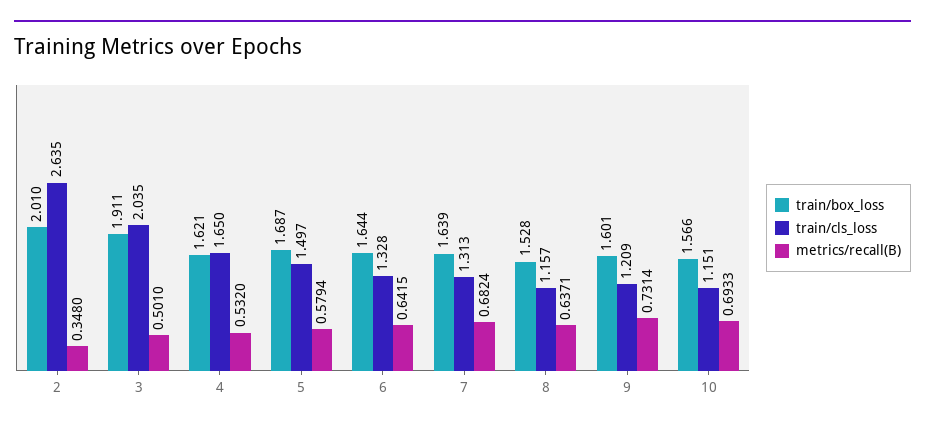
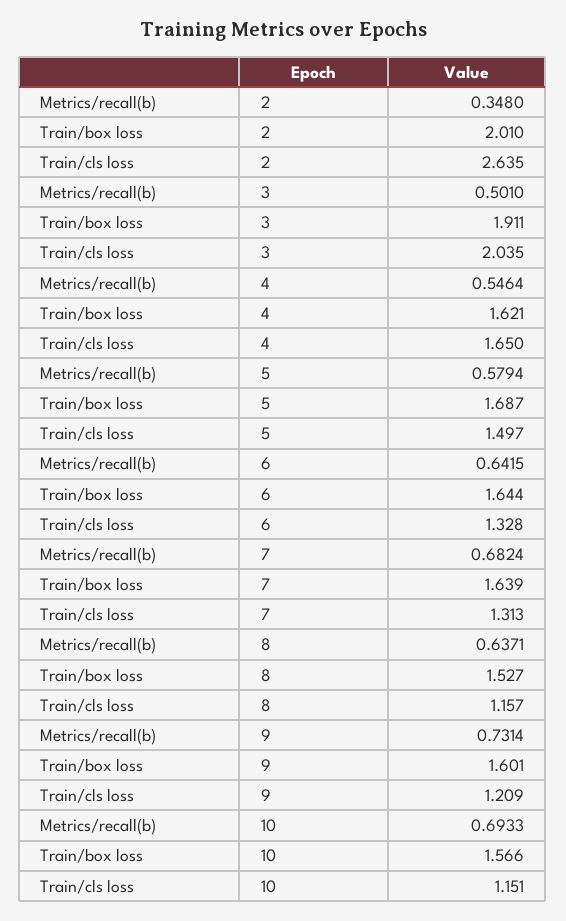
metrics/recall(B), 4: 0.532 -> 0.5464
train/box_loss, 8: 1.528 -> 1.527

